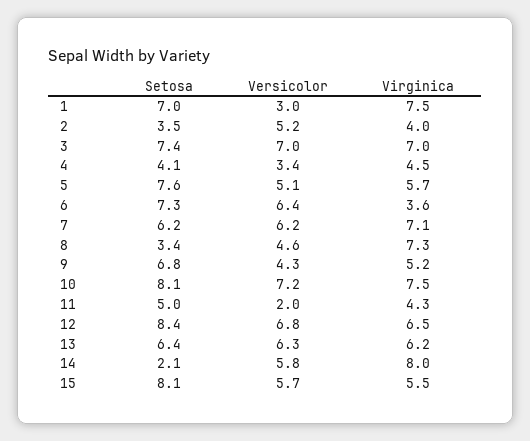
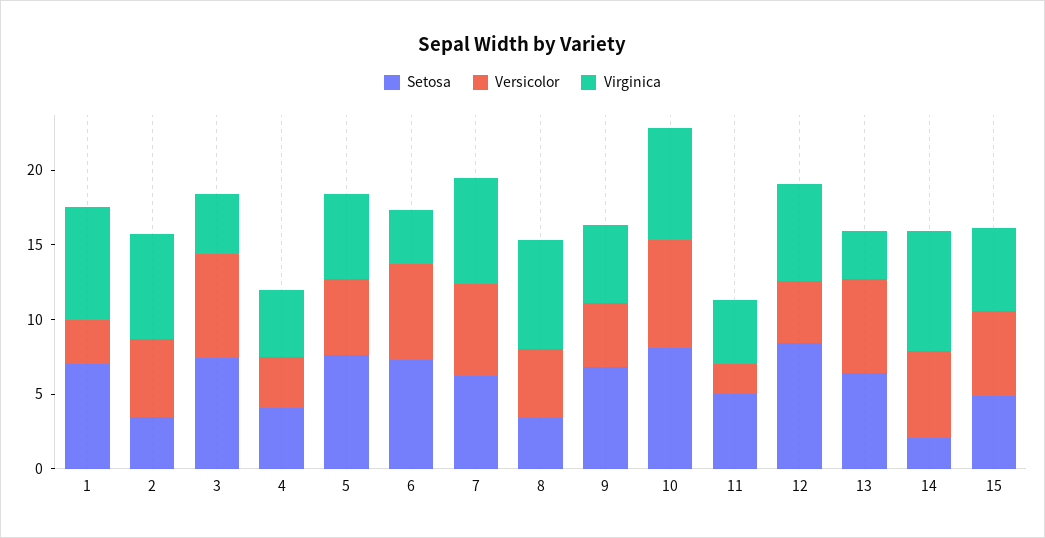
Virginica, 2: 4 -> 7
Virginica, 3: 7 -> 4
Versicolor, 12: 6.8 -> 4
Virginica, 13: 6.2 -> 3
Setosa, 15: 8.1 -> 5

